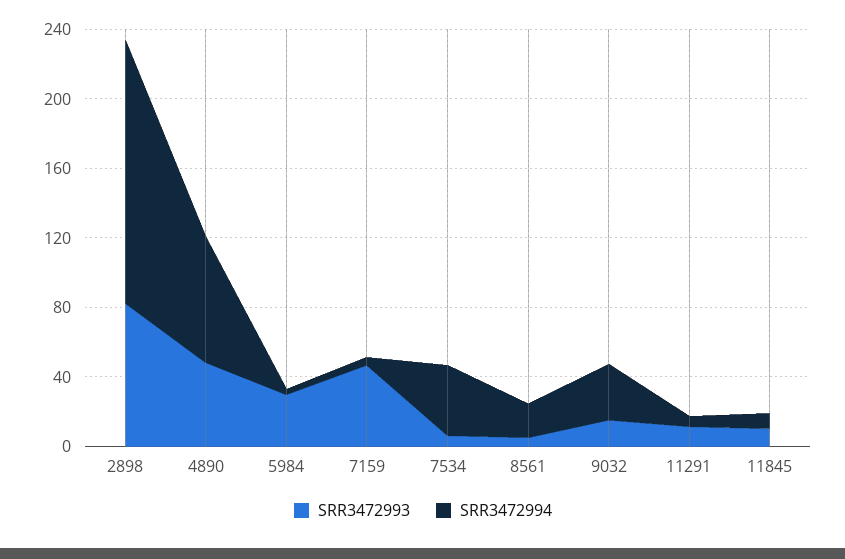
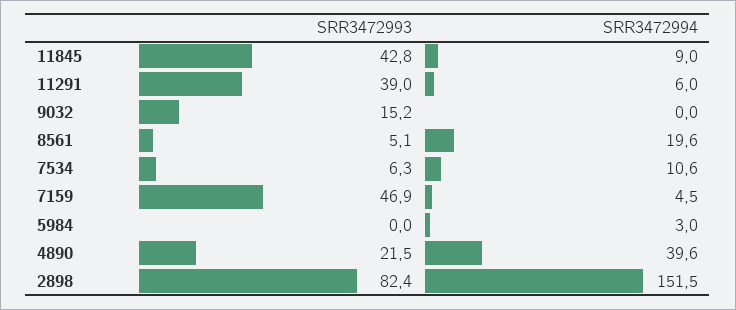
SRR3472993, 4890: 50 -> 21.5
SRR3472994, 4890: 70 -> 39.6
SRR3472993, 5984: 30 -> 0
SRR3472994, 7534: 40 -> 10.6
SRR3472994, 9032: 30 -> 0
SRR3472993, 11291: 10 -> 39
SRR3472993, 11845: 10 -> 42.8

